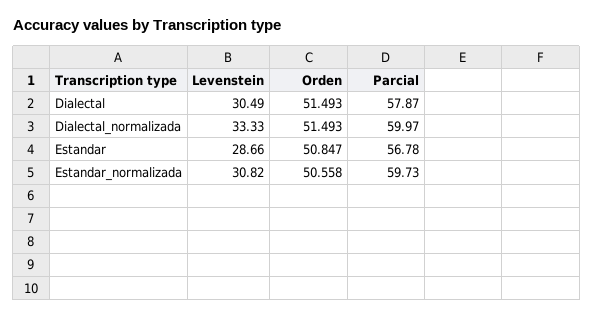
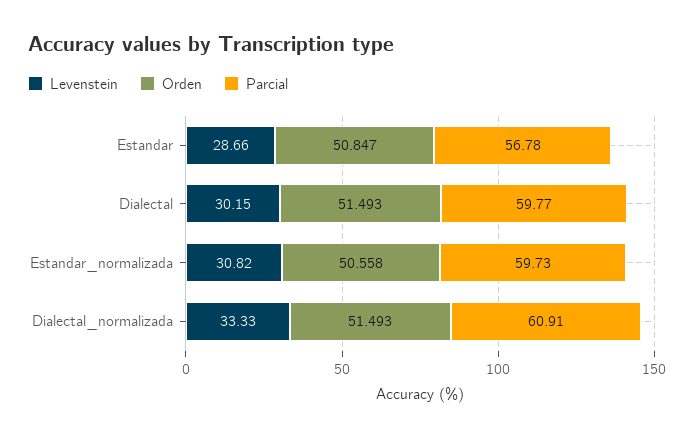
Levenstein, Dialectal: 30.49 -> 30.15
Parcial, Dialectal: 57.87 -> 59.77
Parcial, Dialectal_normalizada: 59.97 -> 60.91

